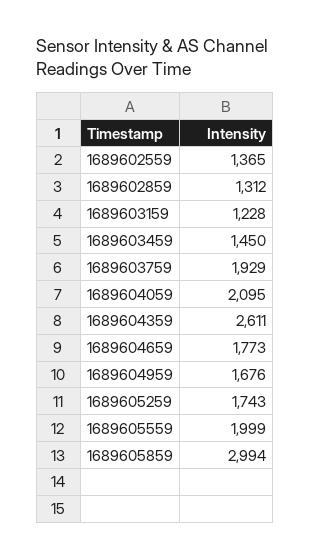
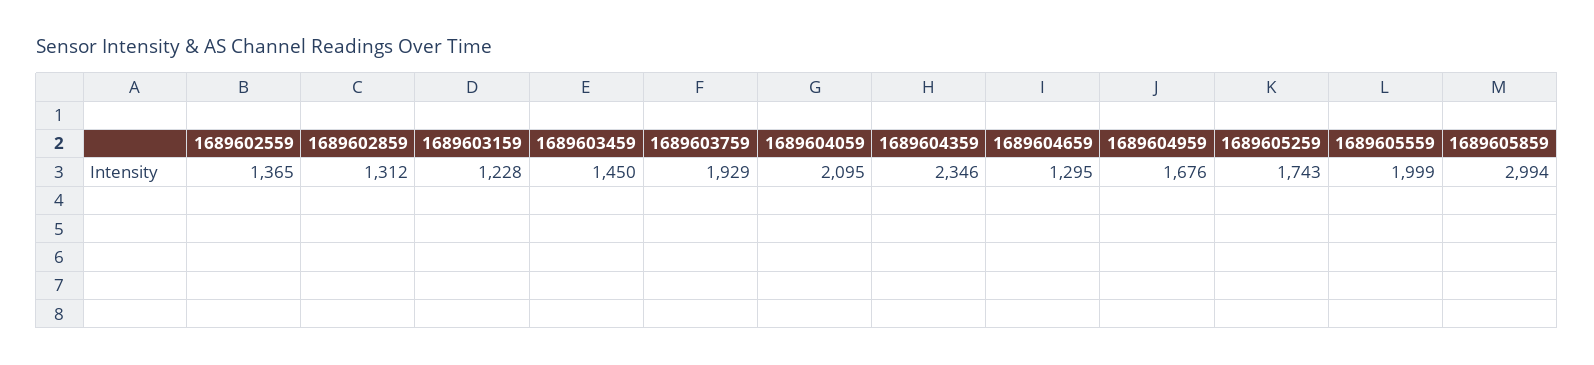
1689604359: 2611 -> 2346
1689604659: 1773 -> 1295

